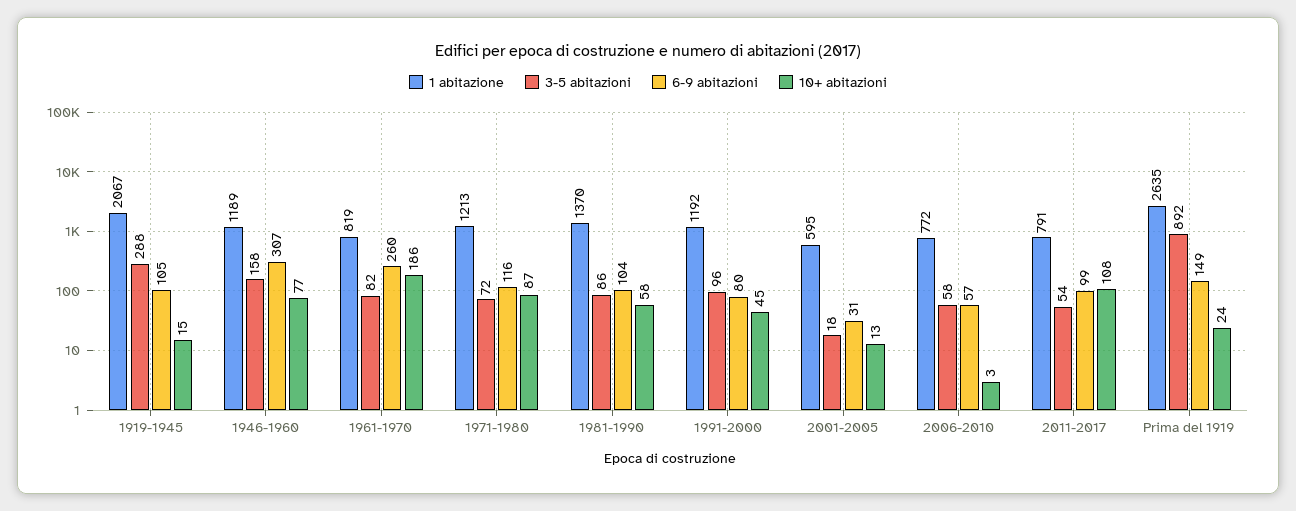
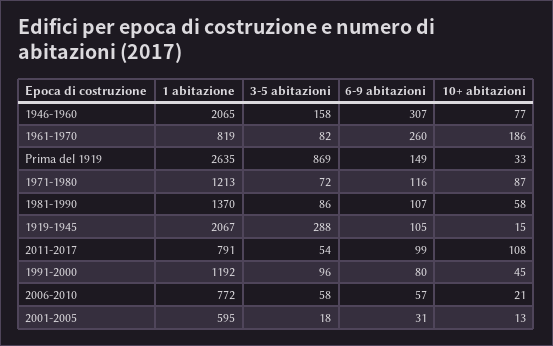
1 abitazione, 1946-1960: 1189 -> 2065
6-9 abitazioni, 1981-1990: 104 -> 107
10+ abitazioni, 2006-2010: 3 -> 21
3-5 abitazioni, Prima del 1919: 892 -> 869
10+ abitazioni, Prima del 1919: 24 -> 33

